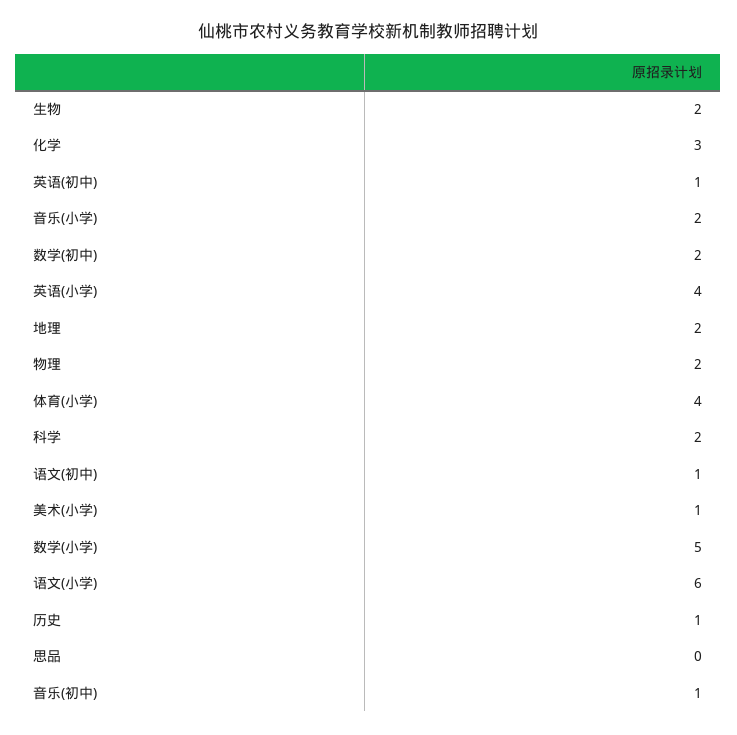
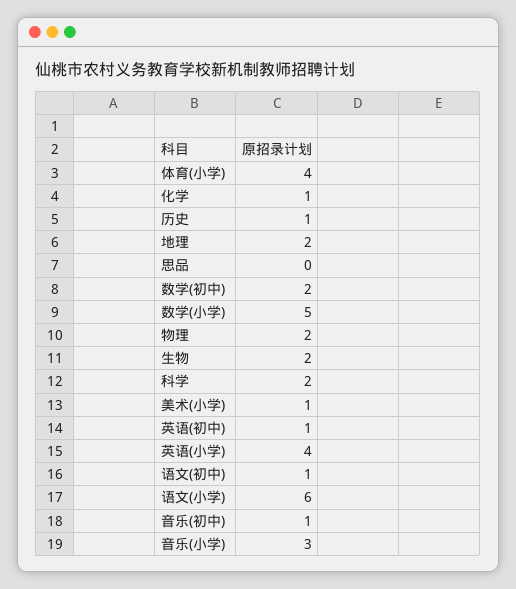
化学: 3 -> 1
音乐(小学): 2 -> 3

